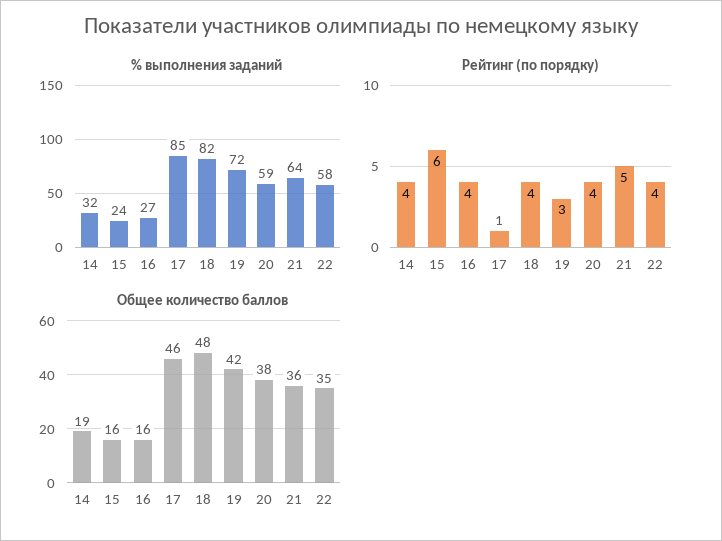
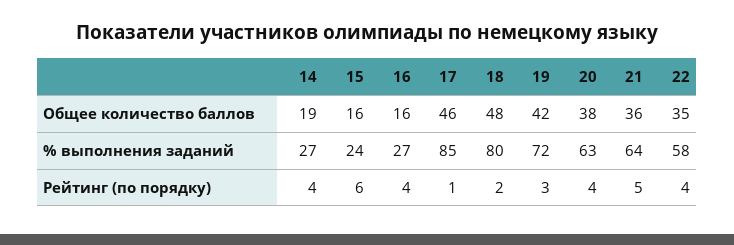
% выполнения заданий, 14: 32 -> 27
% выполнения заданий, 18: 82 -> 80
% выполнения заданий, 20: 59 -> 63
Рейтинг (по порядку), 18: 4 -> 2

